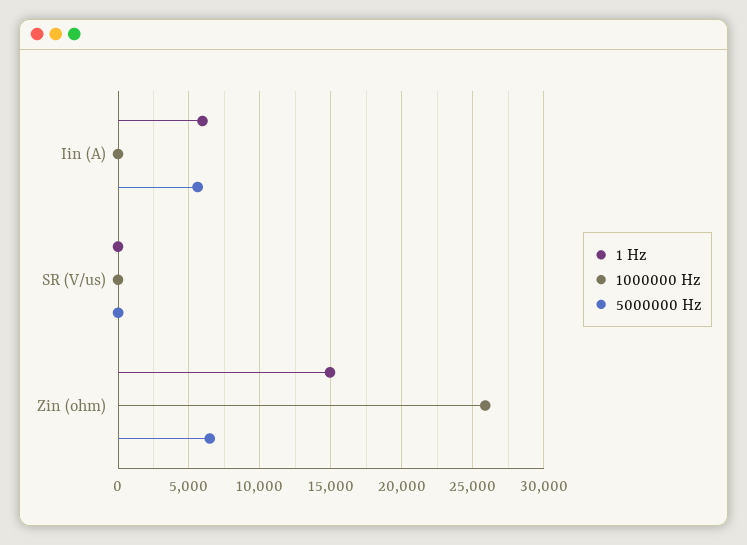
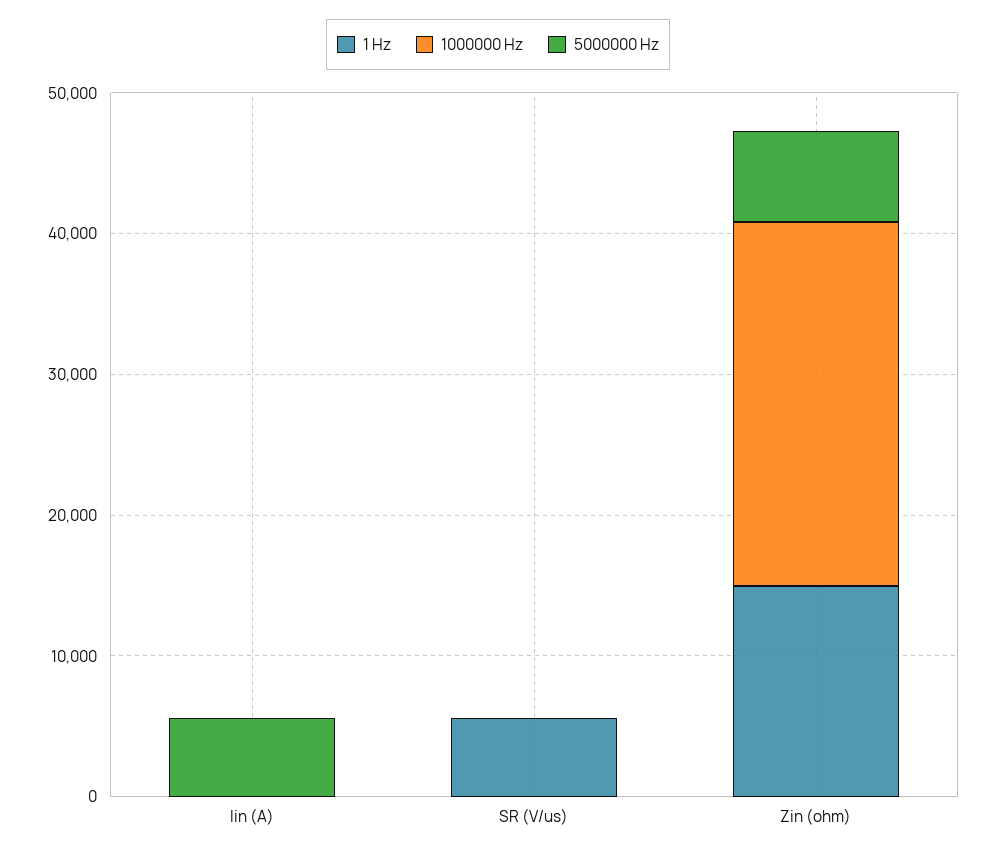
1 Hz, Iin (A): 6000 -> 0
1 Hz, SR (V/us): 0 -> 6000

